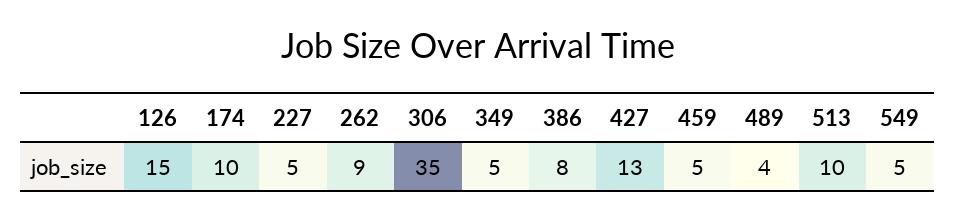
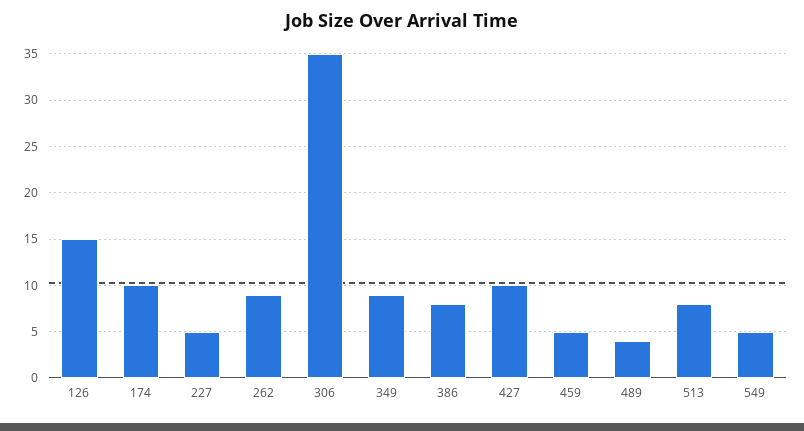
349: 5 -> 9
427: 13 -> 10
513: 10 -> 8

